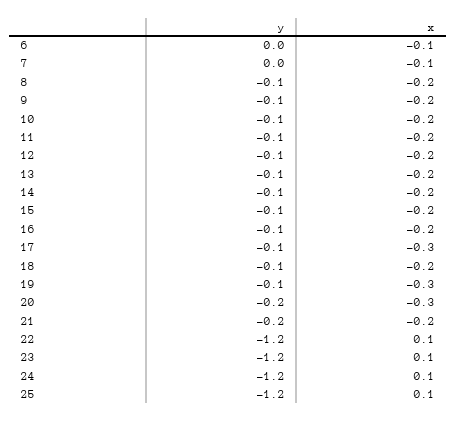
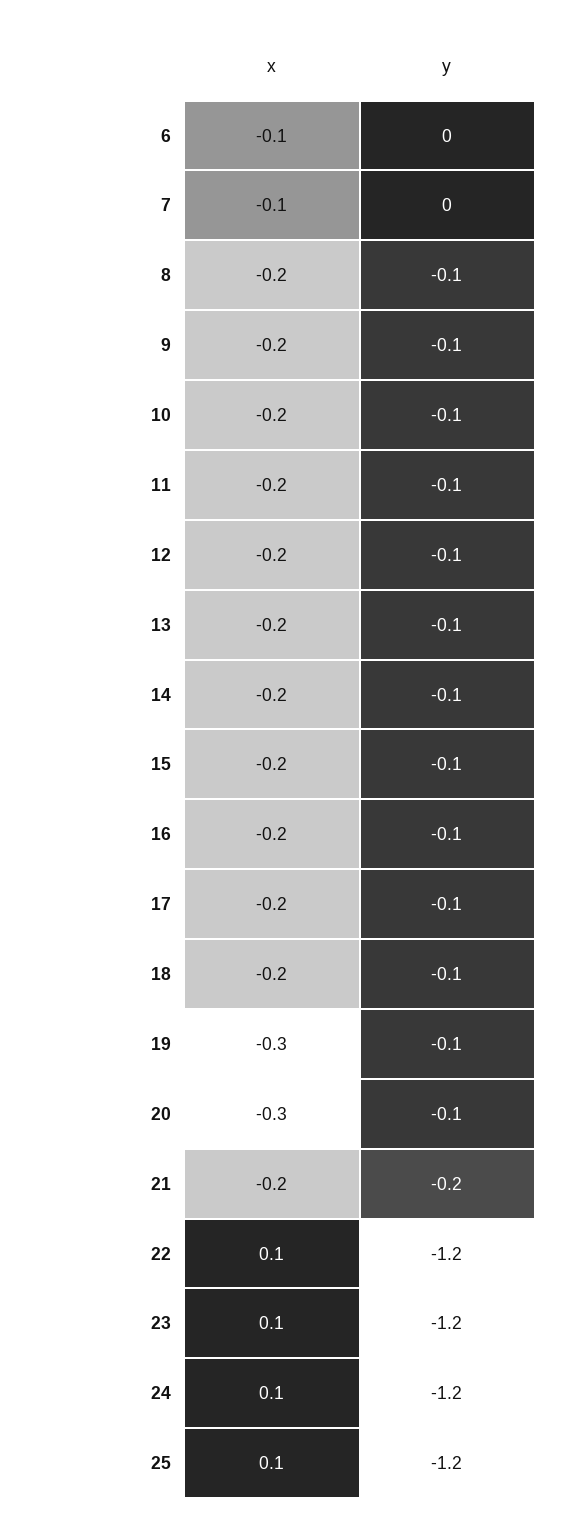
x, 17: -0.3 -> -0.2
y, 20: -0.2 -> -0.1

